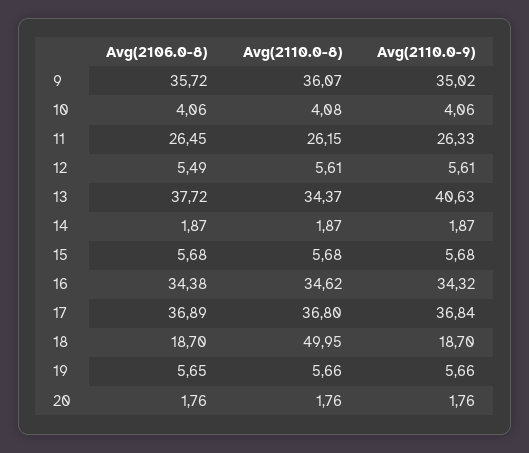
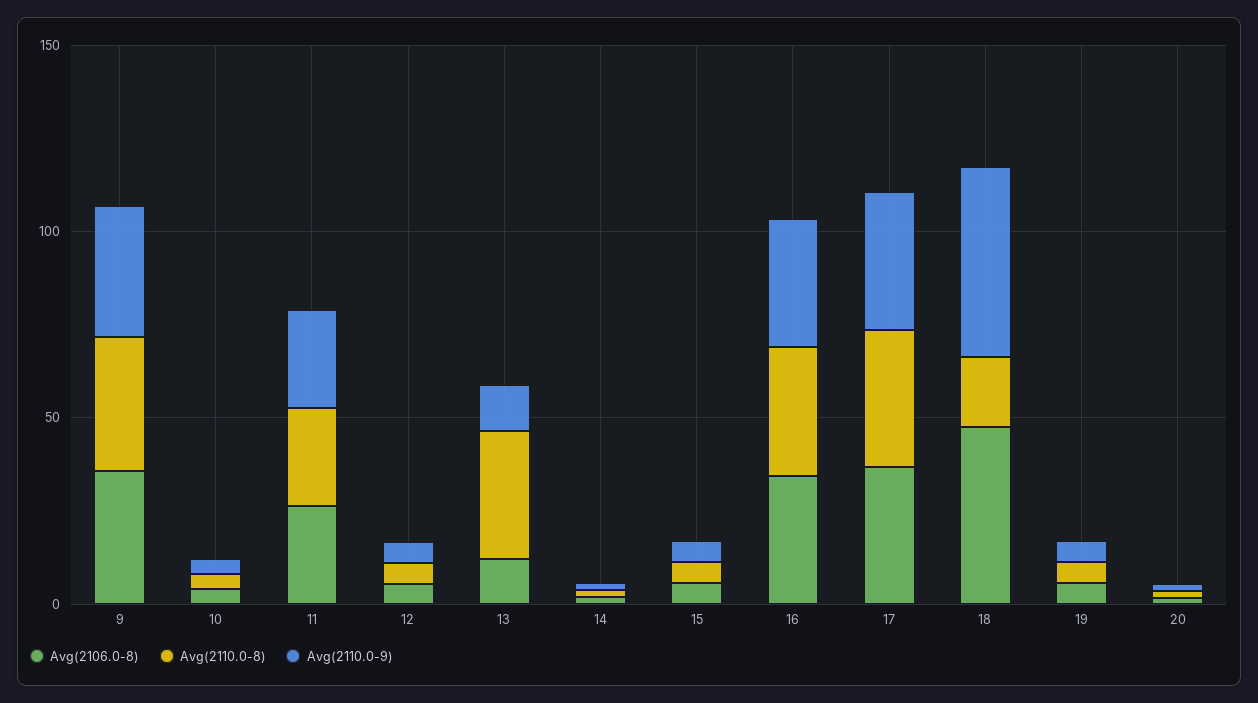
Avg(2106.0-8), 13: 37.72 -> 10
Avg(2110.0-9), 13: 40.63 -> 10
Avg(2106.0-8), 18: 18.7 -> 50
Avg(2110.0-8), 18: 49.95 -> 20
Avg(2110.0-9), 18: 18.7 -> 50

